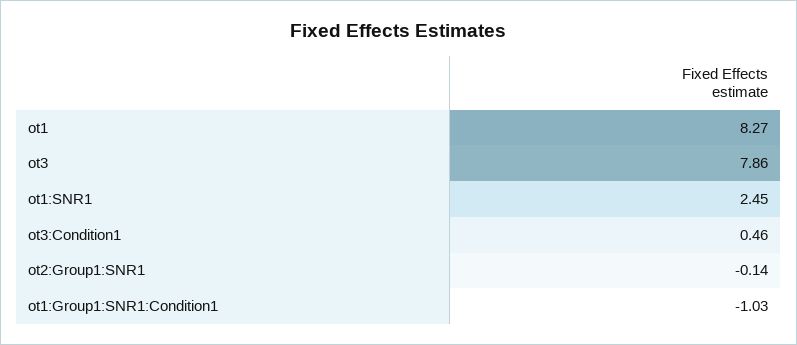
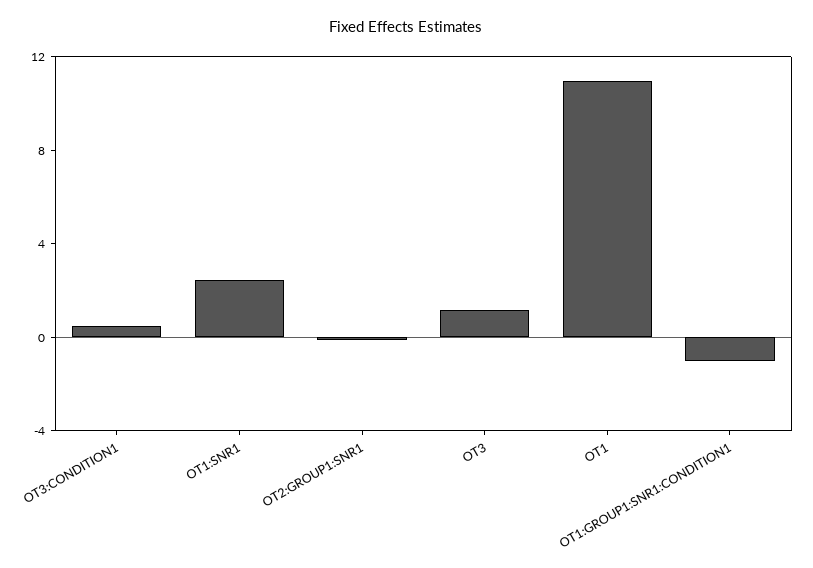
ot1: 8.27 -> 11
ot3: 7.86 -> 1

